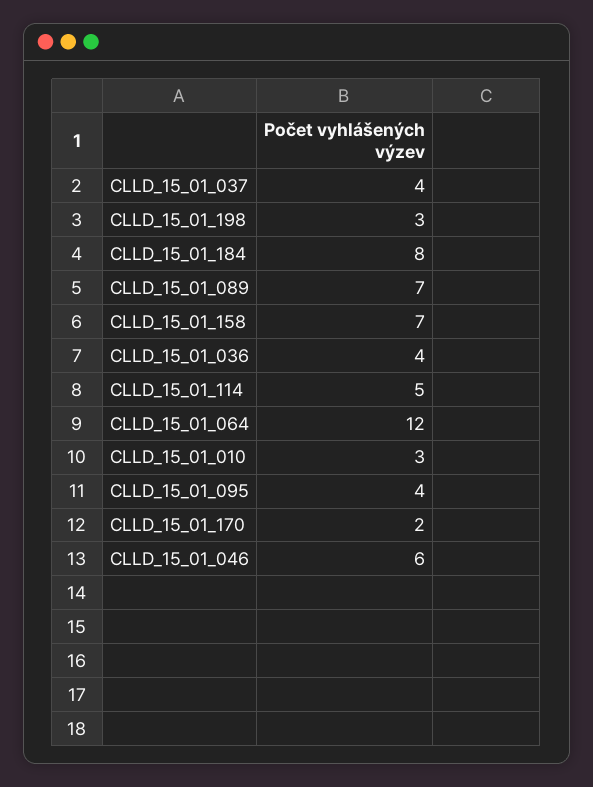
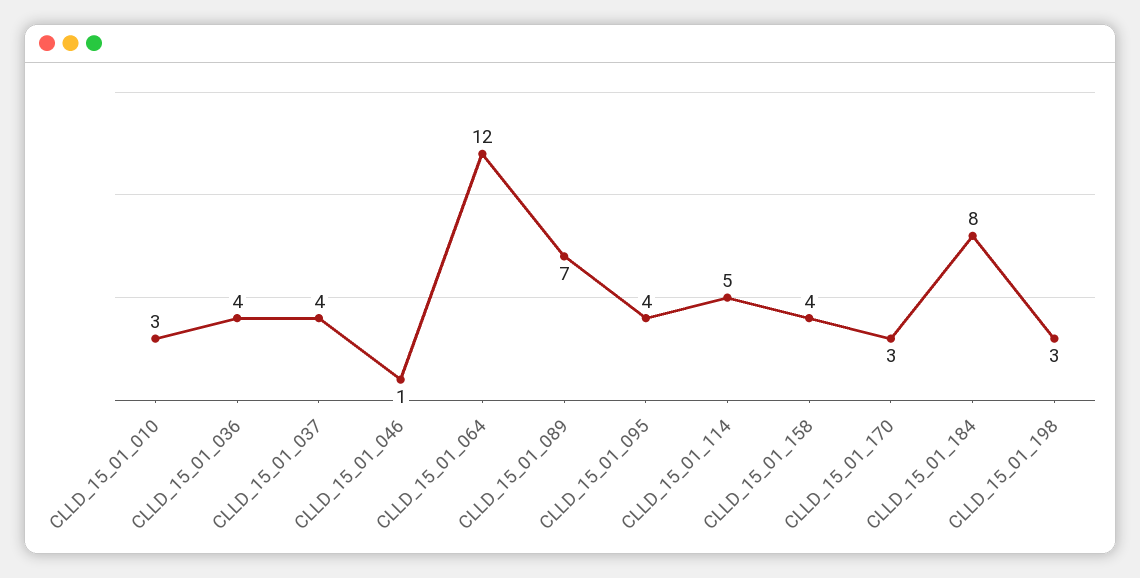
CLLD_15_01_158: 7 -> 4
CLLD_15_01_170: 2 -> 3
CLLD_15_01_046: 6 -> 1

